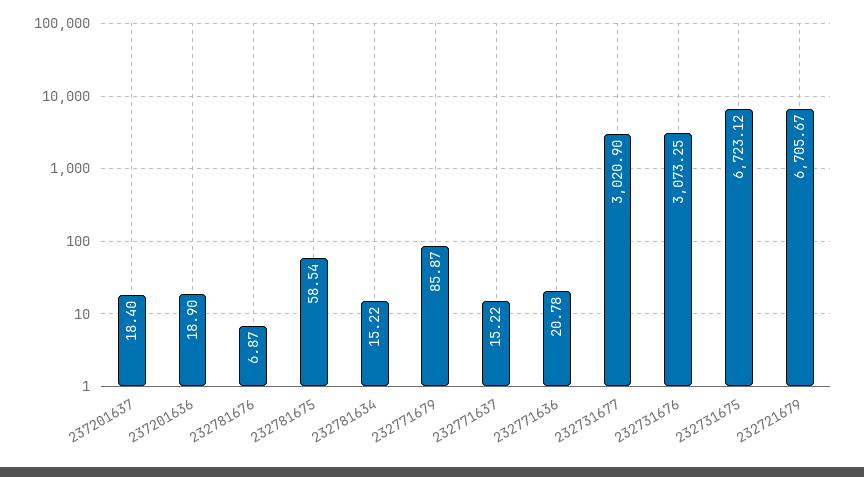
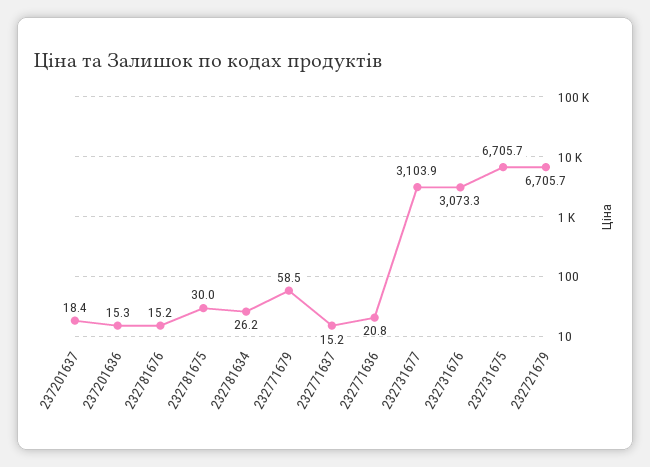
237201636: 18.9 -> 15.3
232781676: 6.87 -> 15.2
232781675: 58.54 -> 30
232781634: 15.22 -> 26.2
232771679: 85.87 -> 58.5
232731677: 3020.9 -> 3103.9
232731675: 6723.12 -> 6705.7

